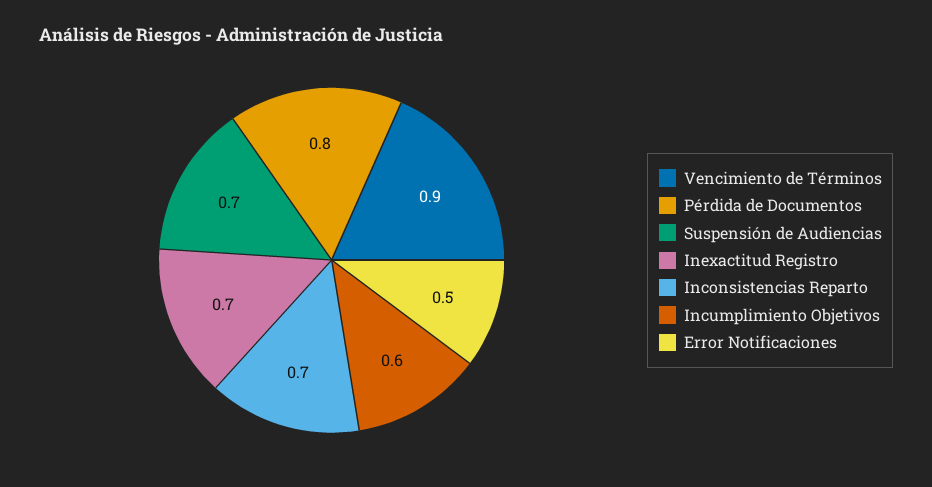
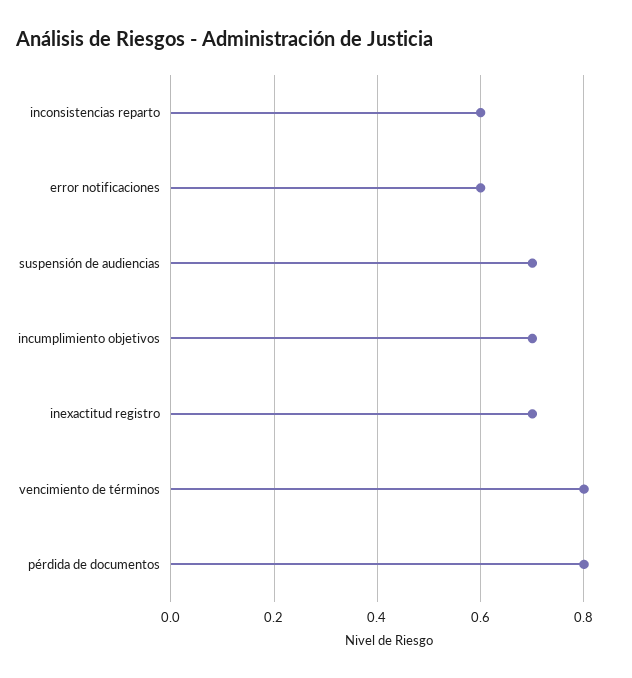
Vencimiento de Términos: 0.9 -> 0.8
Inconsistencias Reparto: 0.7 -> 0.6
Incumplimiento Objetivos: 0.6 -> 0.7
Error Notificaciones: 0.5 -> 0.6

